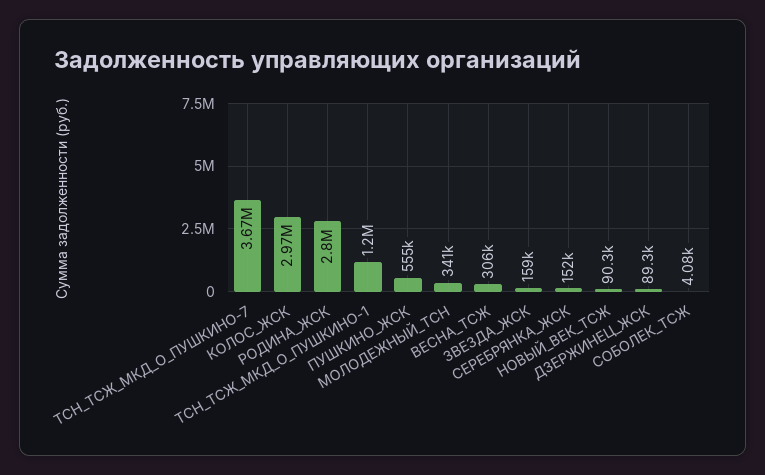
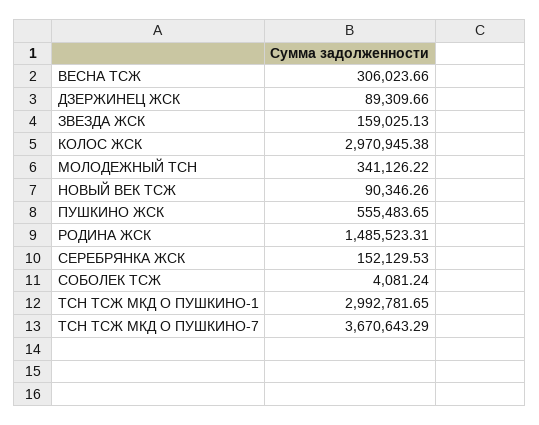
РОДИНА_ЖСК: 2800000 -> 1485523.31
ТСН_ТСЖ_МКД_О_ПУШКИНО-1: 1200000 -> 2992781.65

